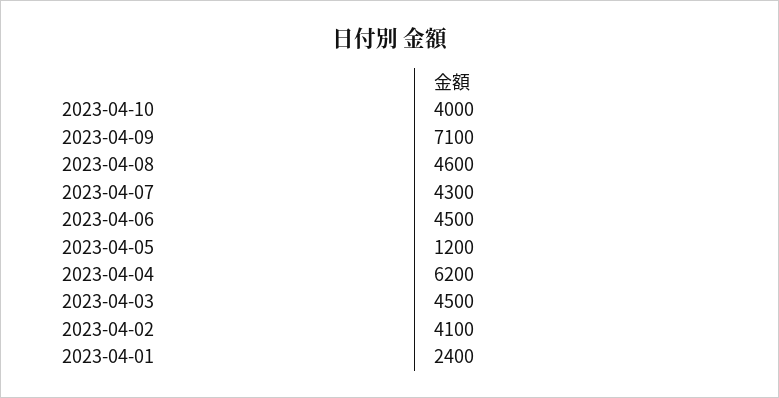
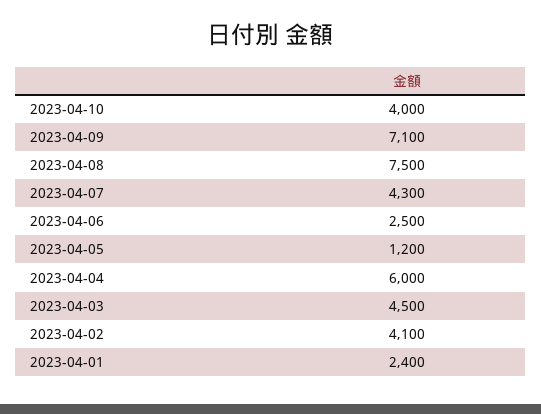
2023-04-08: 4600 -> 7500
2023-04-06: 4500 -> 2500
2023-04-04: 6200 -> 6000

